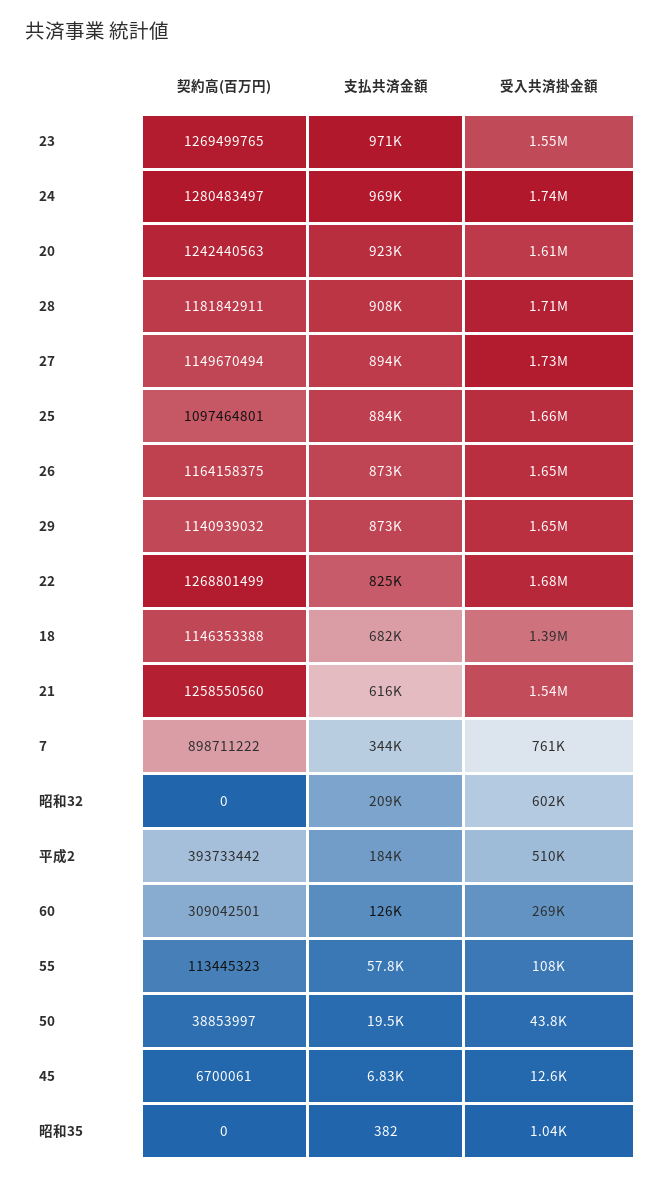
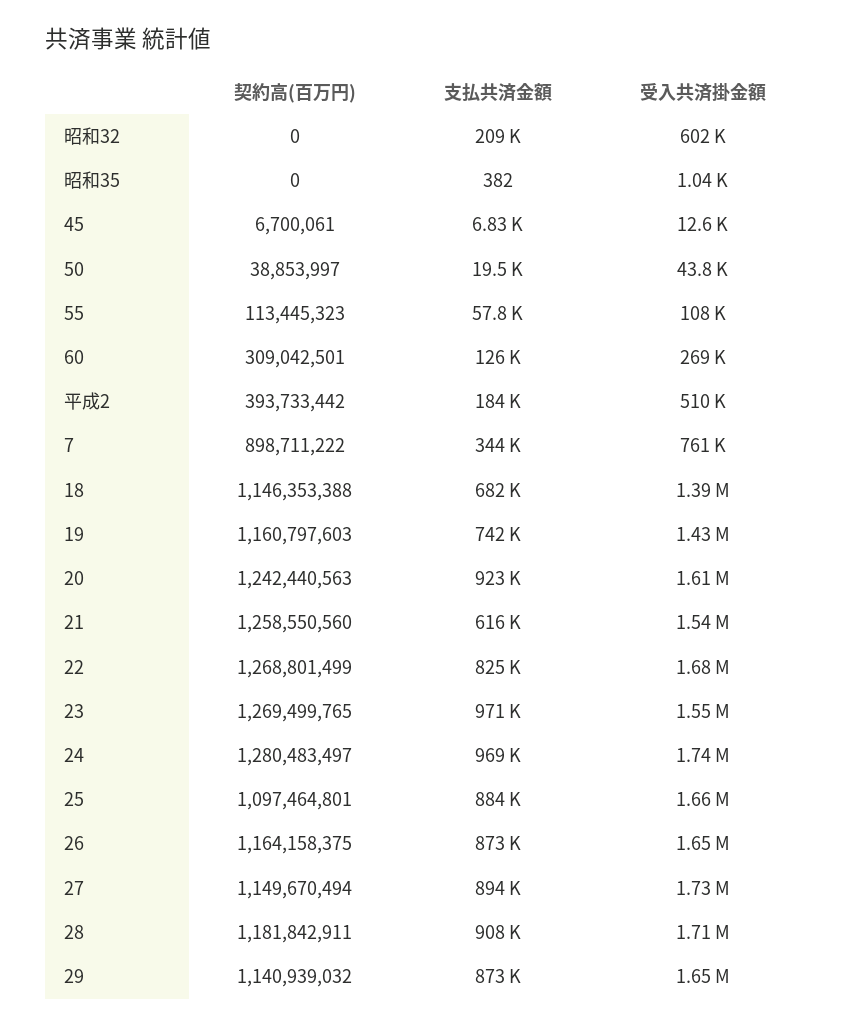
契約高(百万円), 19: none -> 1160797603
支払共済金額, 19: none -> 742000
受入共済掛金額, 19: none -> 1430000

